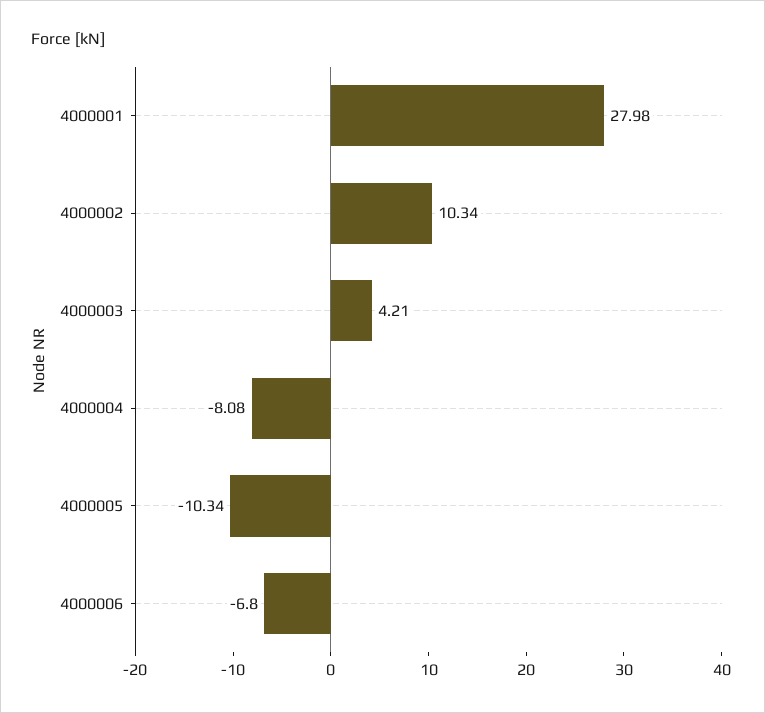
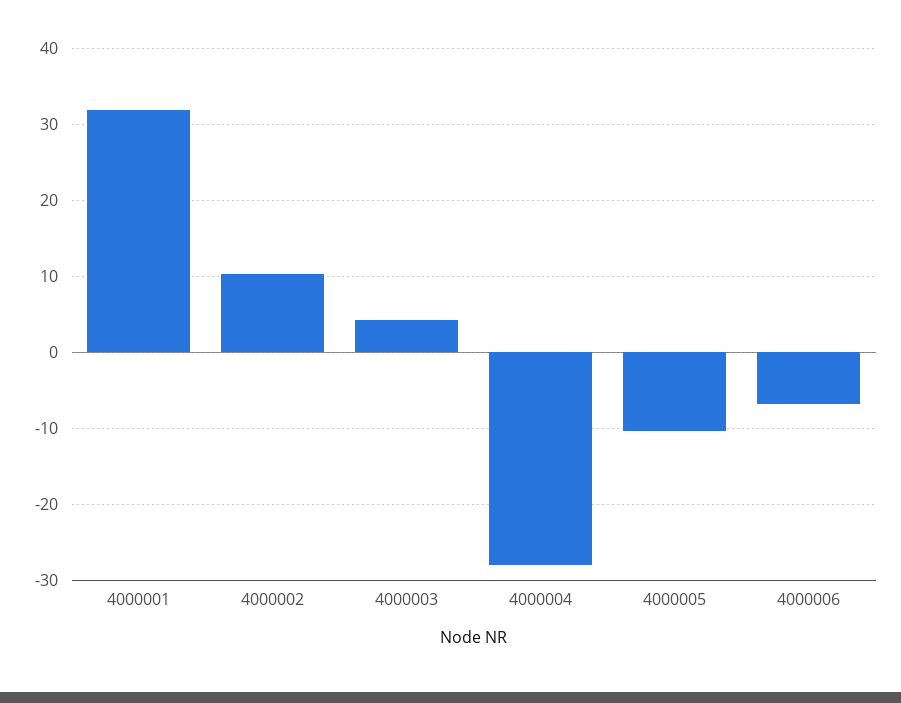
4000001: 27.98 -> 32
4000004: -8.08 -> -28

